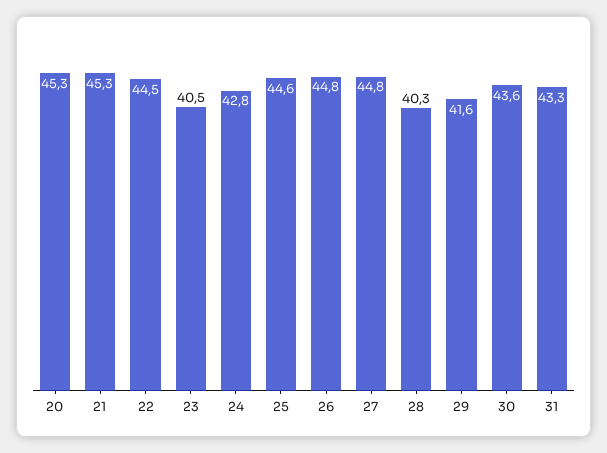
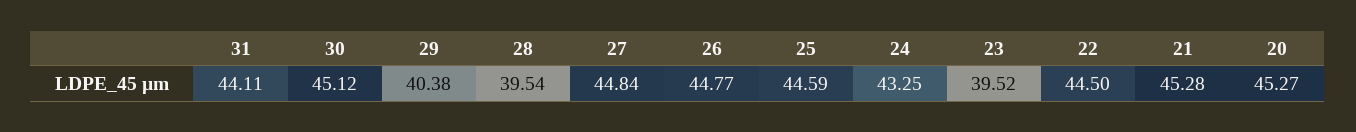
23: 40.5 -> 39.52
24: 42.8 -> 43.25
28: 40.3 -> 39.54
29: 41.6 -> 40.38
30: 43.6 -> 45.12
31: 43.3 -> 44.11

